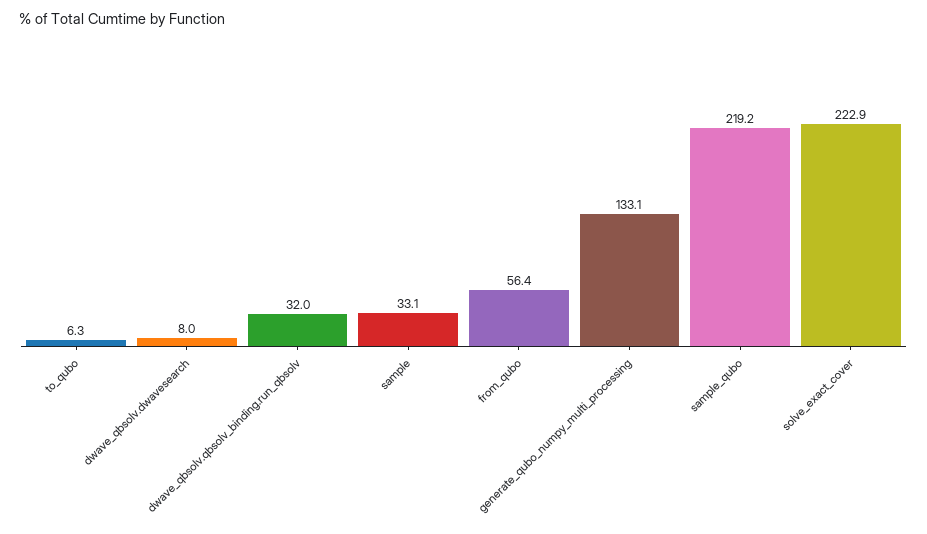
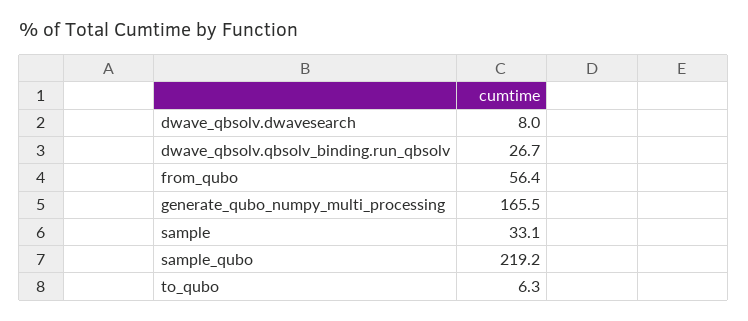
dwave_qbsolv.qbsolv_binding.run_qbsolv: 32 -> 26.7
generate_qubo_numpy_multi_processing: 133.1 -> 165.5
solve_exact_cover: 222.9 -> none

